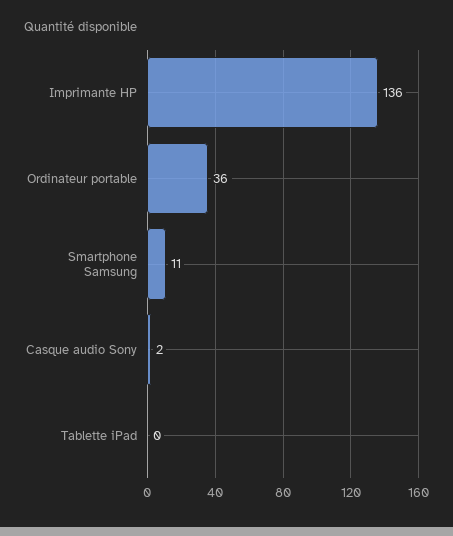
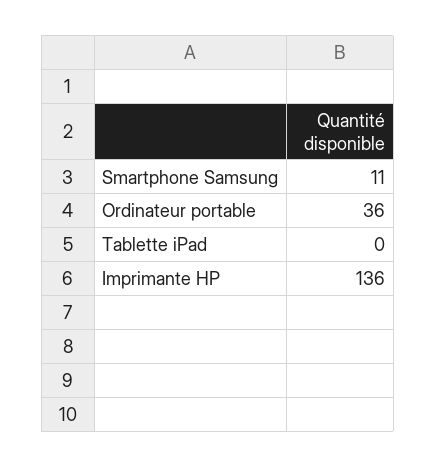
Casque audio Sony: 2 -> none

